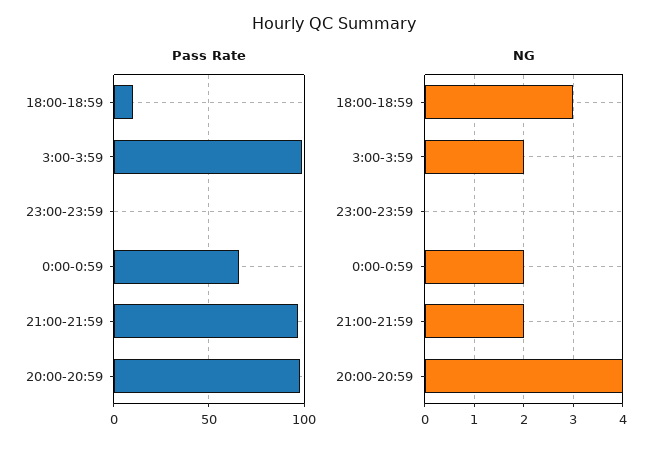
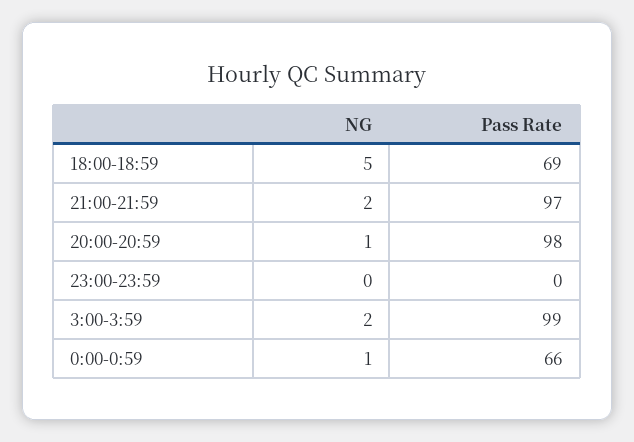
Pass Rate, 18:00-18:59: 10 -> 69
NG, 18:00-18:59: 3 -> 5
NG, 0:00-0:59: 2 -> 1
NG, 20:00-20:59: 4 -> 1

